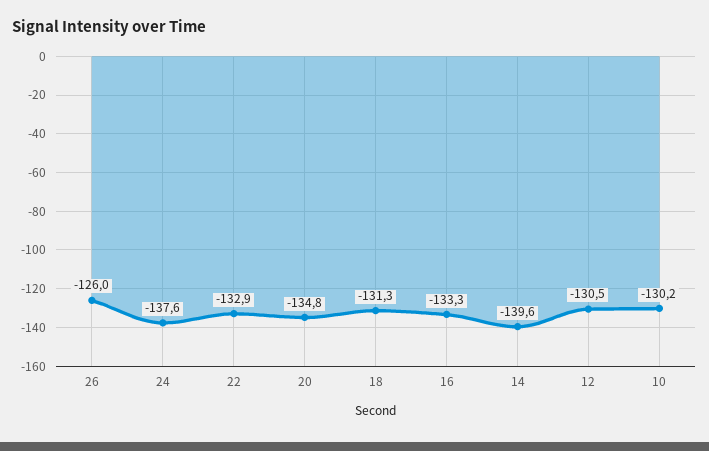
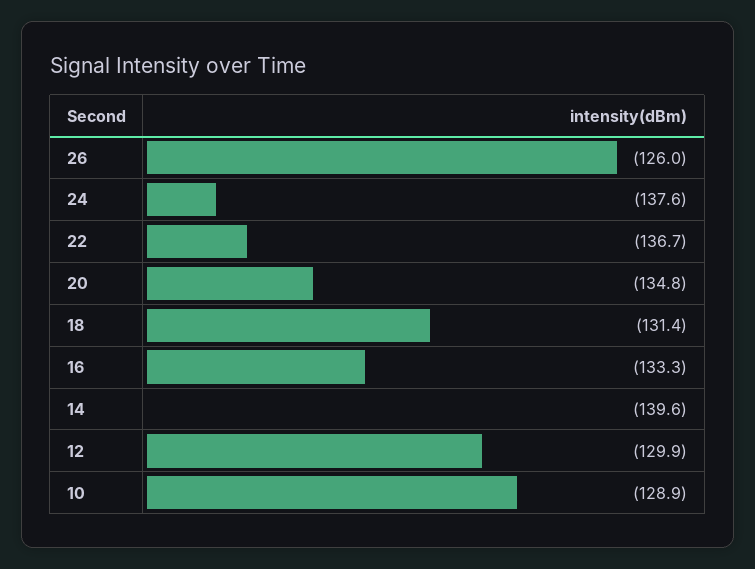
22: -132.9 -> -136.7
18: -131.3 -> -131.4
12: -130.5 -> -129.9
10: -130.2 -> -128.9

